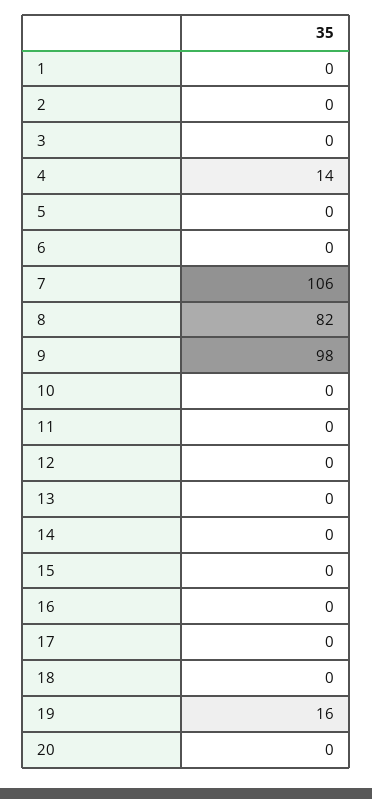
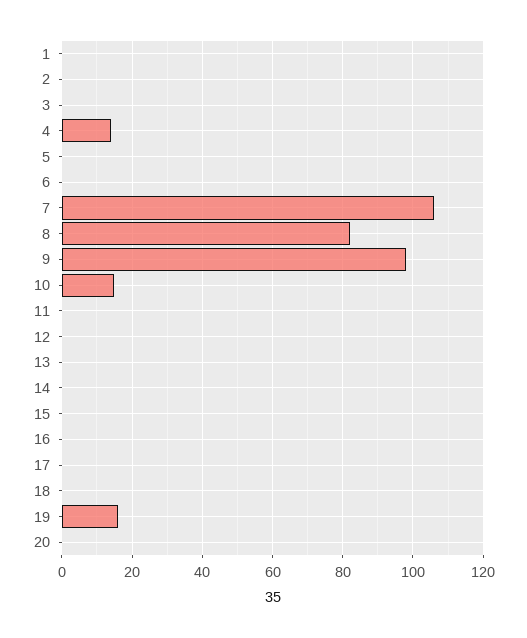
10: 0 -> 15

